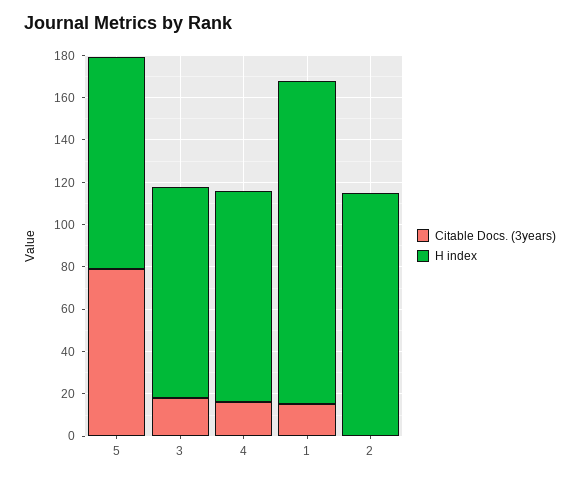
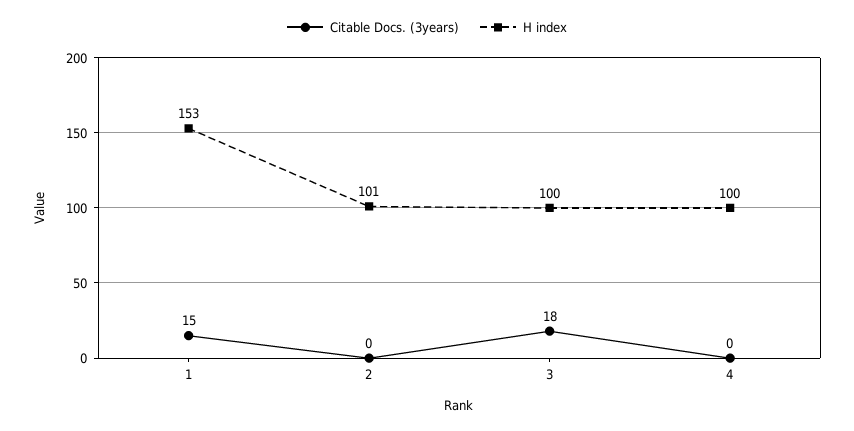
Citable Docs. (3years), 5: 80 -> none
H index, 5: 100 -> none
Citable Docs. (3years), 4: 15 -> 0
H index, 2: 115 -> 101

